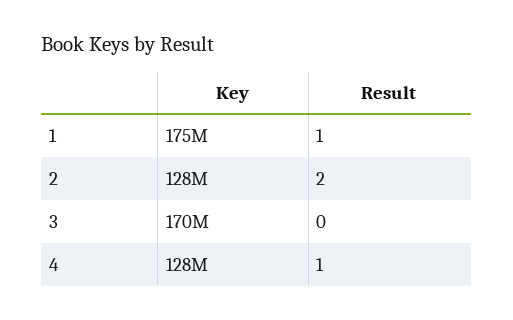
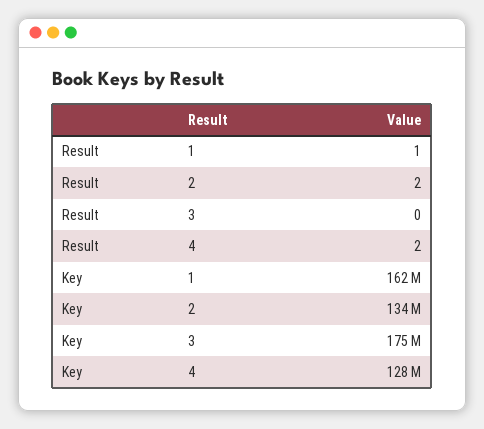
Key, 1: 175000000 -> 162000000
Key, 2: 128000000 -> 134000000
Key, 3: 170000000 -> 175000000
Result, 4: 1 -> 2

